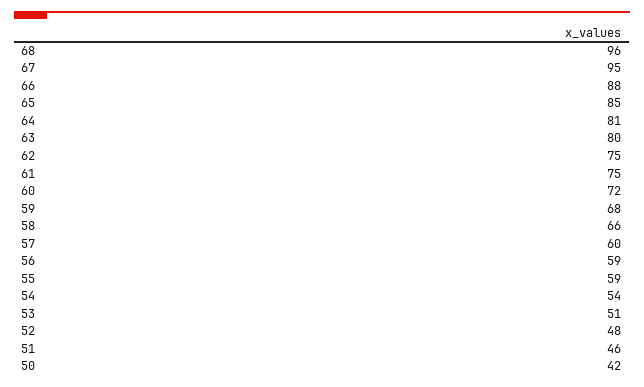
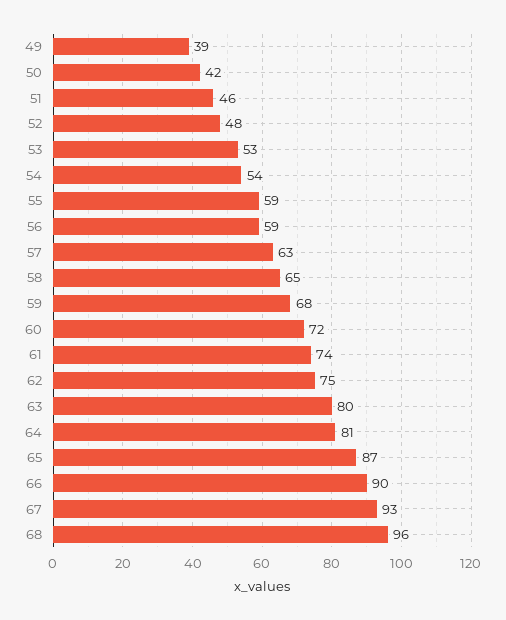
67: 95 -> 93
66: 88 -> 90
65: 85 -> 87
61: 75 -> 74
58: 66 -> 65
57: 60 -> 63
53: 51 -> 53
49: none -> 39

